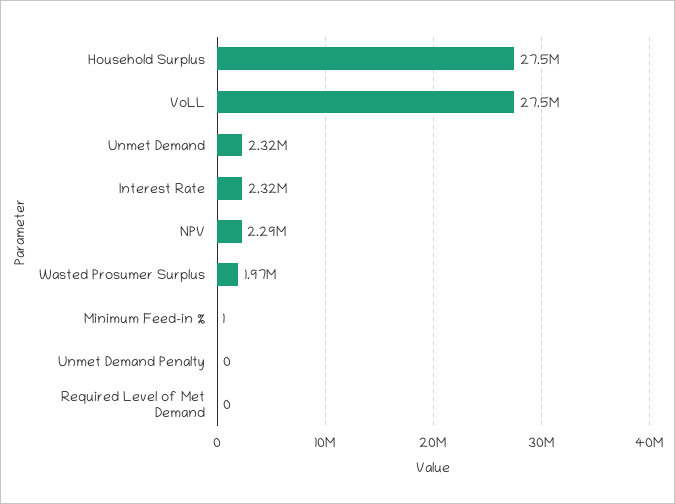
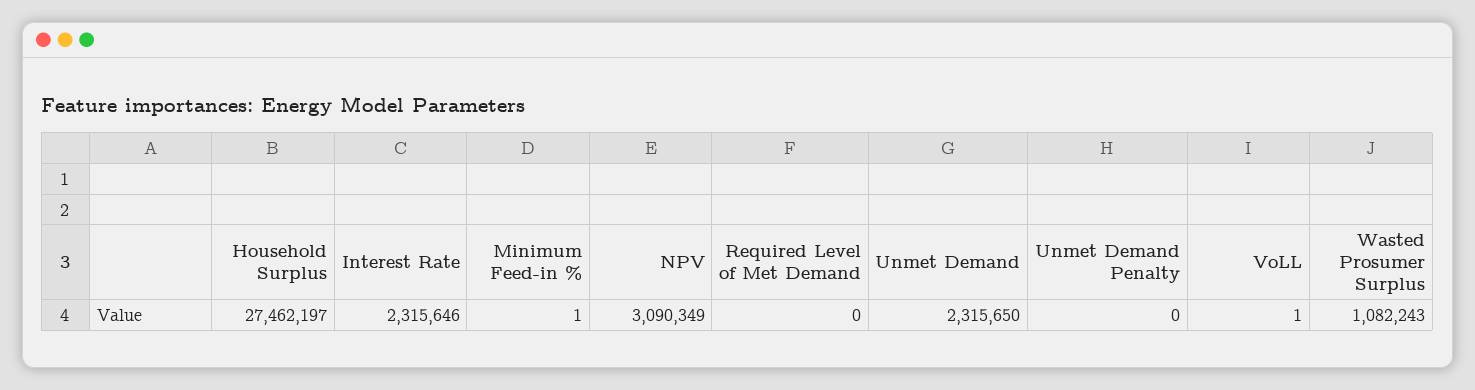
VoLL: 27500000 -> 1
NPV: 2290000 -> 3090349
Wasted Prosumer Surplus: 1970000 -> 1082243

